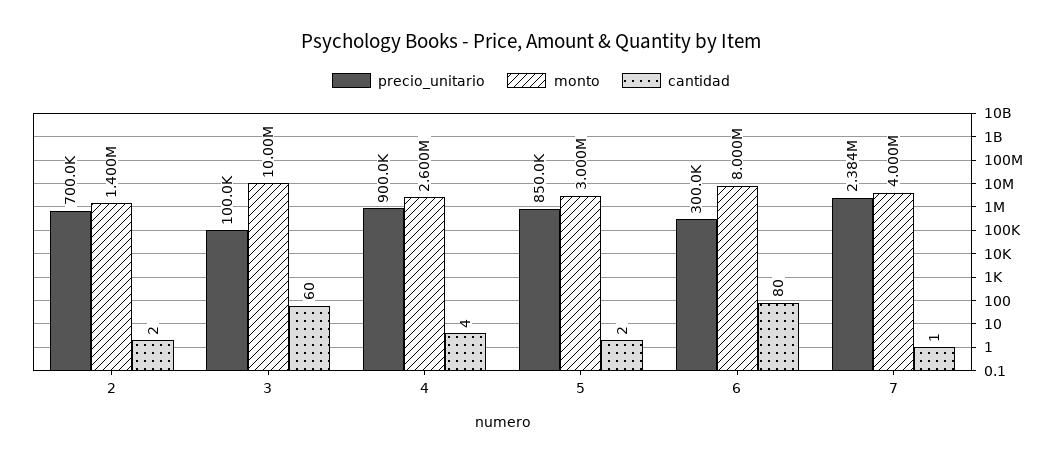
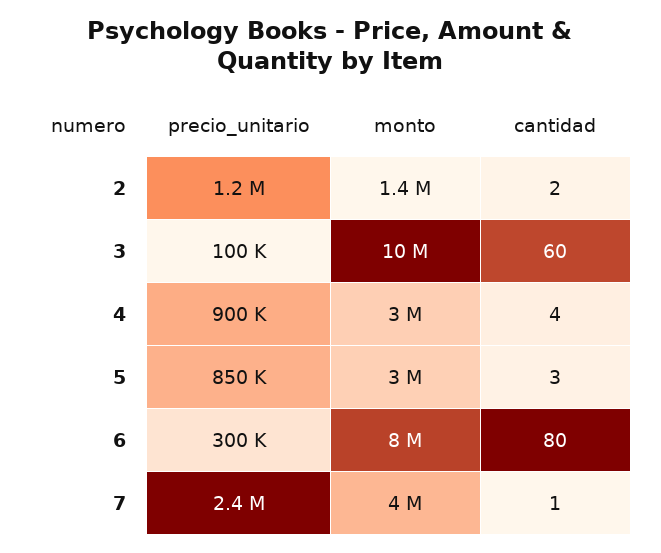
precio_unitario, 2: 700000 -> 1200000
monto, 4: 2600000 -> 3000000
cantidad, 5: 2 -> 3

